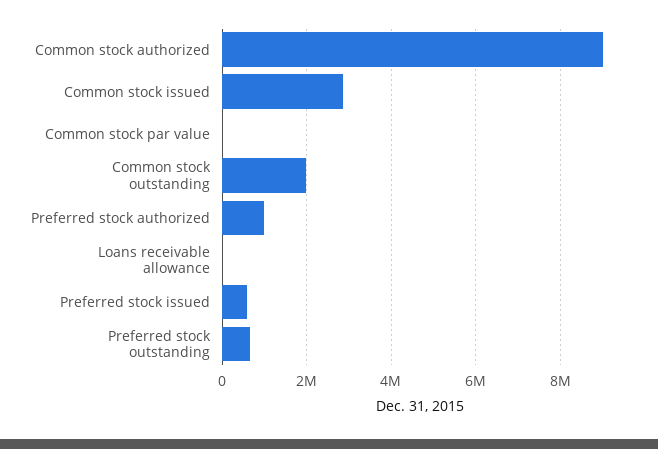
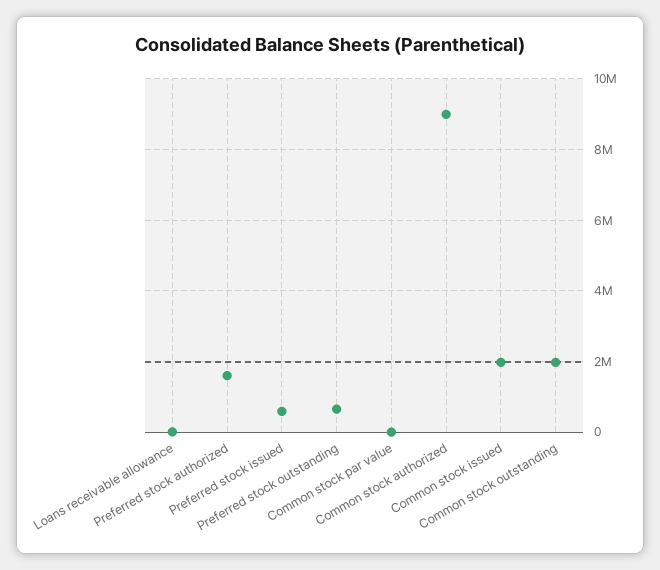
Common stock issued: 2800000 -> 2000000
Preferred stock authorized: 1000000 -> 1600000

